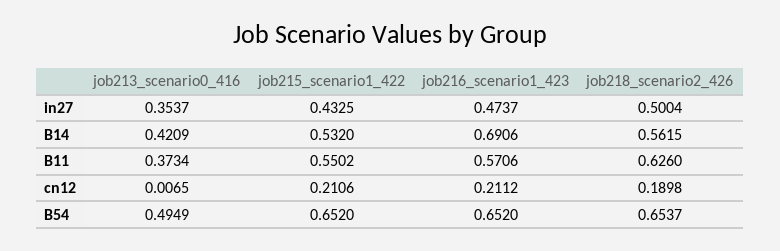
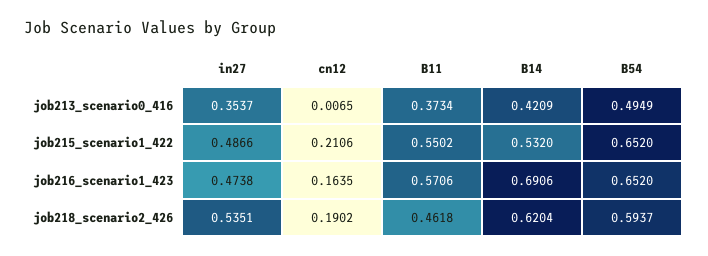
job215_scenario1_422, in27: 0.4325 -> 0.4866
job216_scenario1_423, in27: 0.4737 -> 0.4738
job218_scenario2_426, in27: 0.5004 -> 0.5351
job218_scenario2_426, B14: 0.5615 -> 0.6204
job218_scenario2_426, B11: 0.626 -> 0.4618
job216_scenario1_423, cn12: 0.2112 -> 0.1635
job218_scenario2_426, cn12: 0.1898 -> 0.1902
job218_scenario2_426, B54: 0.6537 -> 0.5937

